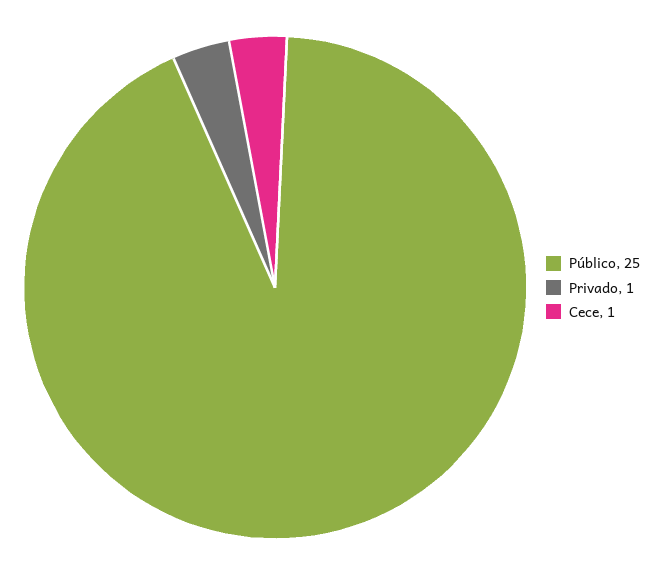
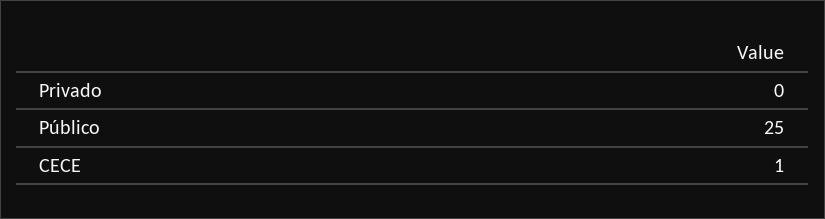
Privado: 1 -> 0

